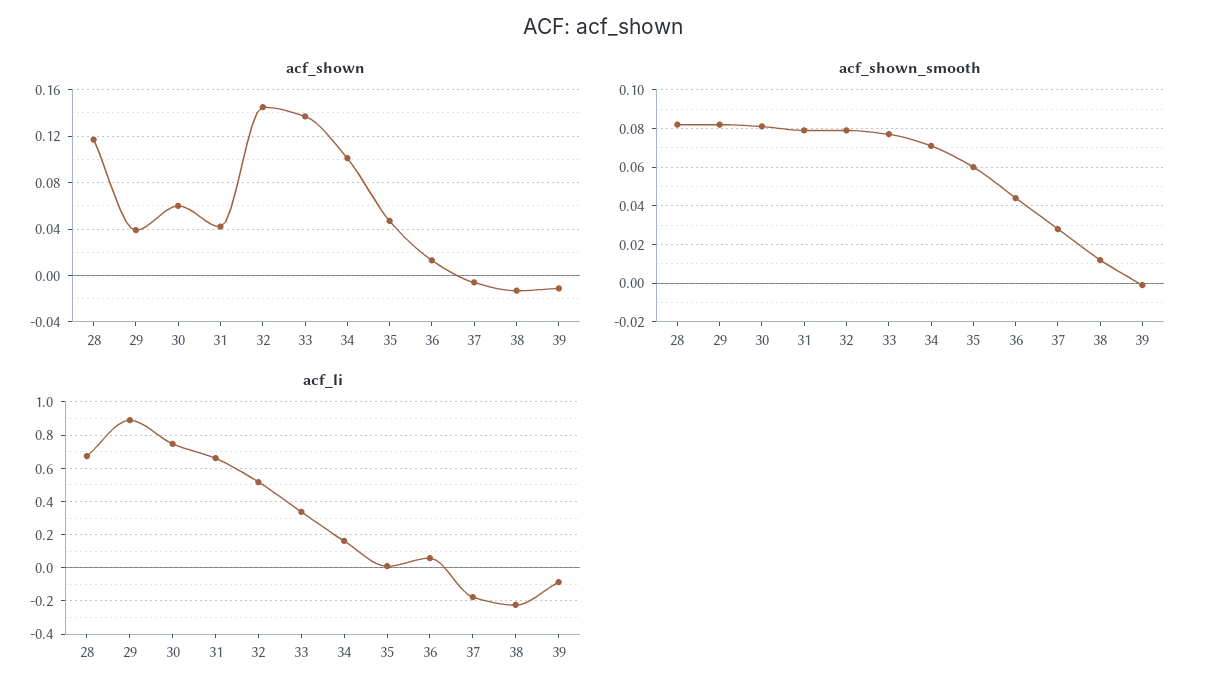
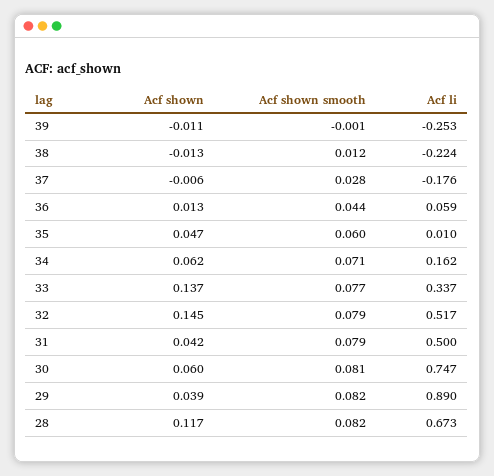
acf_shown, 34: 0.1 -> 0.062
acf_li, 31: 0.65 -> 0.5
acf_li, 39: -0.1 -> -0.253

